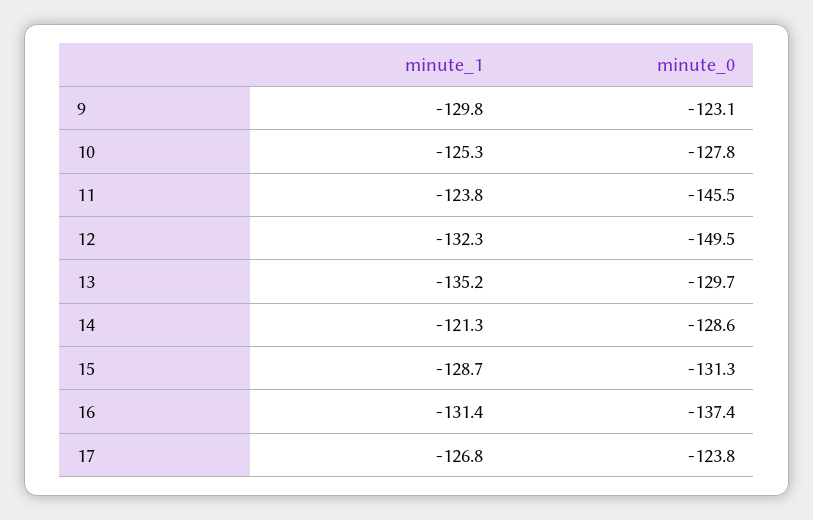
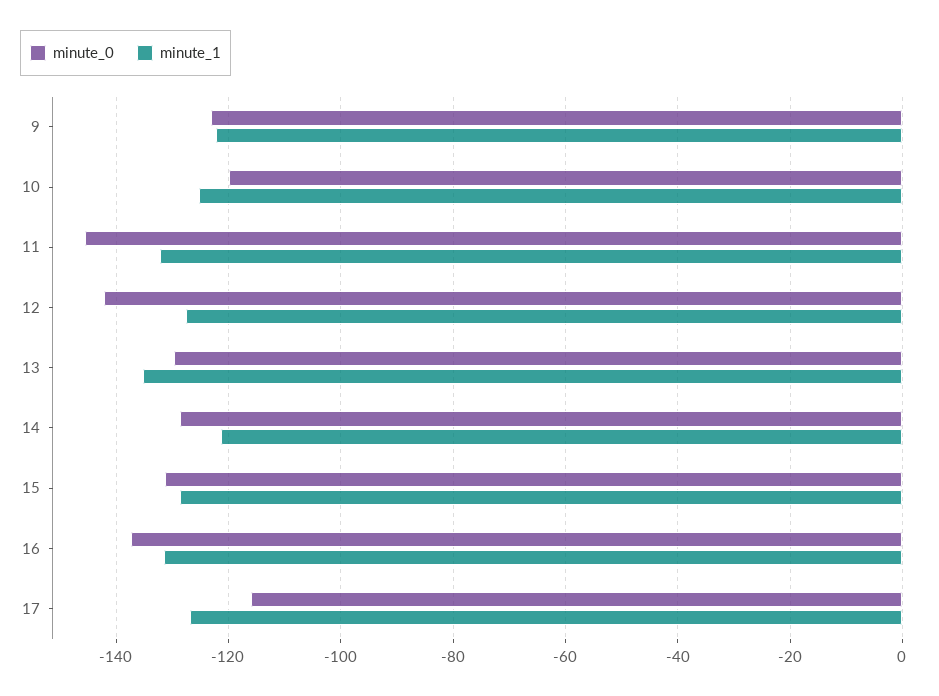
minute_1, 9: -129.8 -> -122
minute_0, 10: -127.8 -> -120
minute_1, 11: -123.8 -> -132
minute_1, 12: -132.3 -> -128
minute_0, 12: -149.5 -> -142
minute_0, 17: -123.8 -> -116

